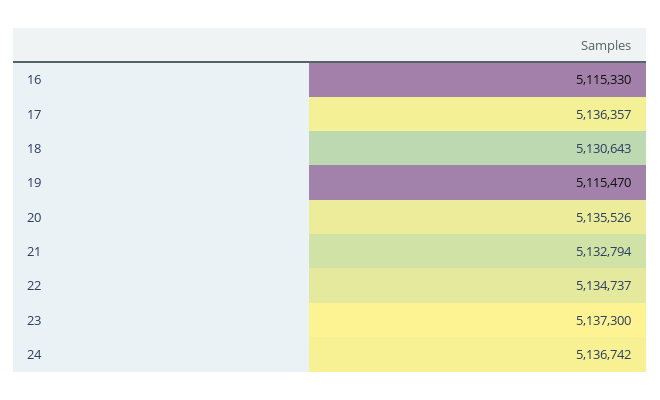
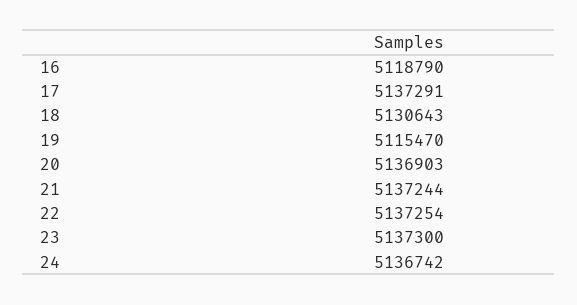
16: 5115330 -> 5118790
17: 5136357 -> 5137291
20: 5135526 -> 5136903
21: 5132794 -> 5137244
22: 5134737 -> 5137254

